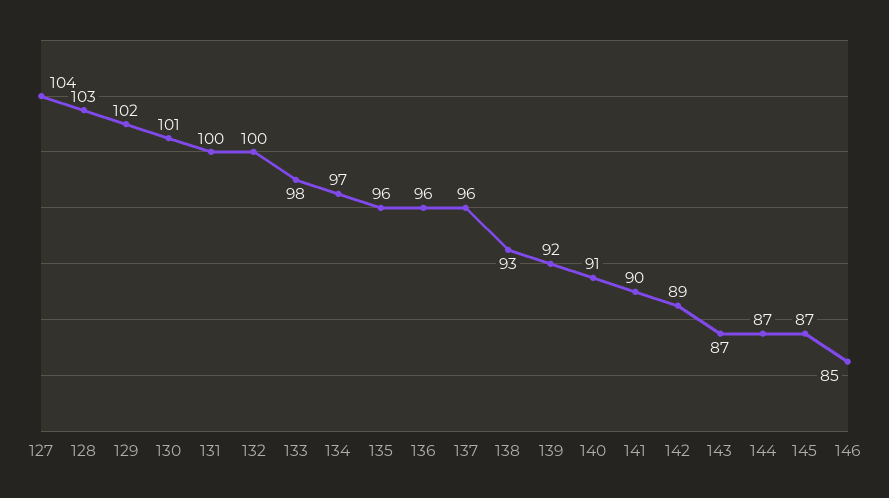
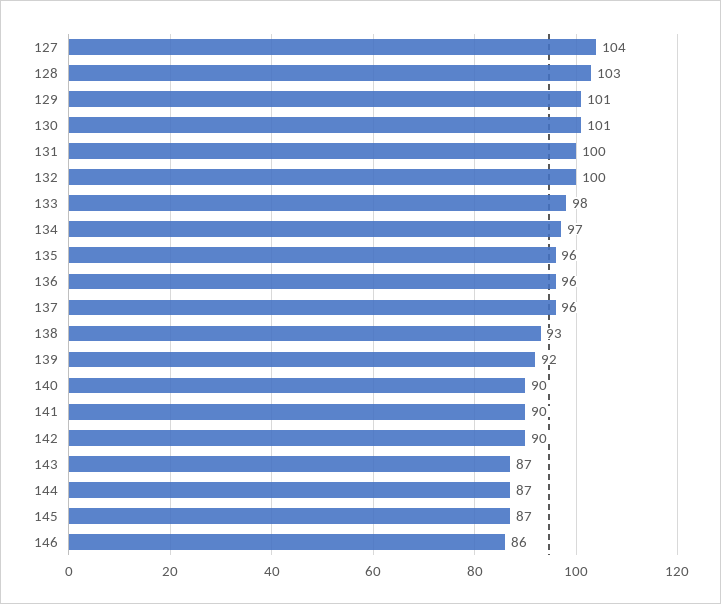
129: 102 -> 101
140: 91 -> 90
142: 89 -> 90
146: 85 -> 86

